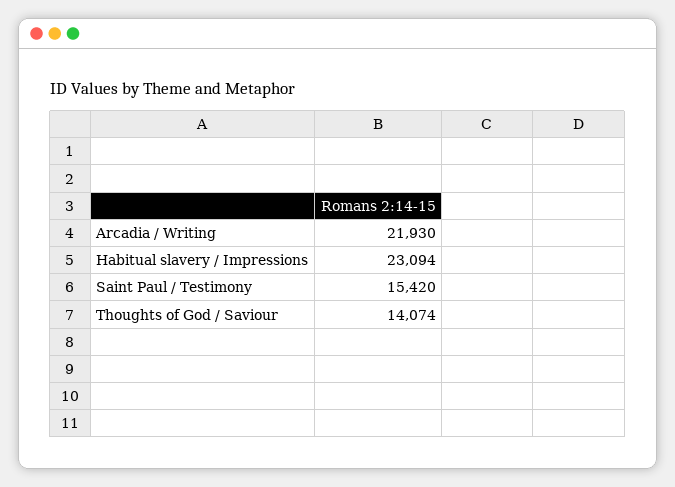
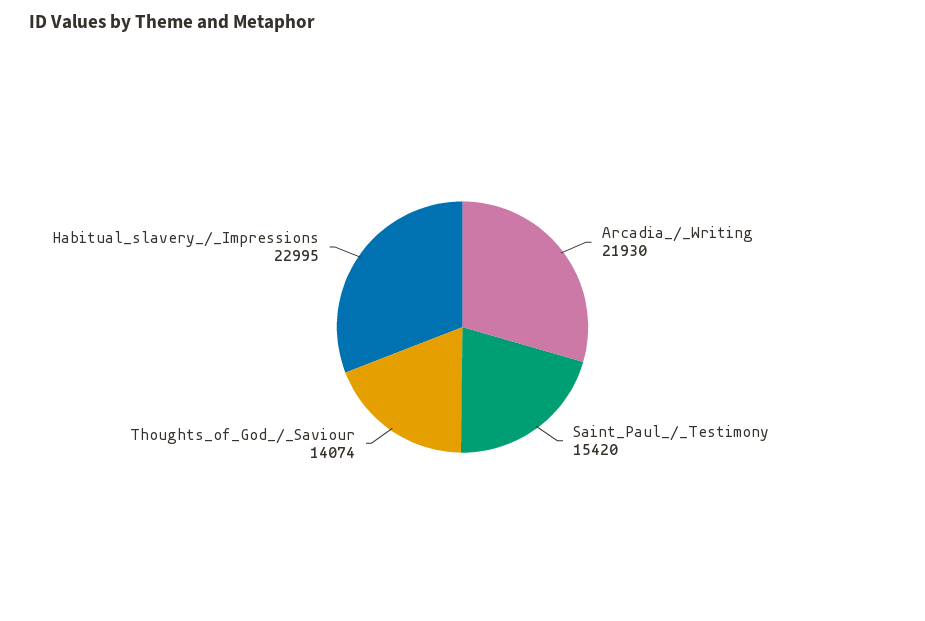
Habitual slavery / Impressions: 23094 -> 22995

